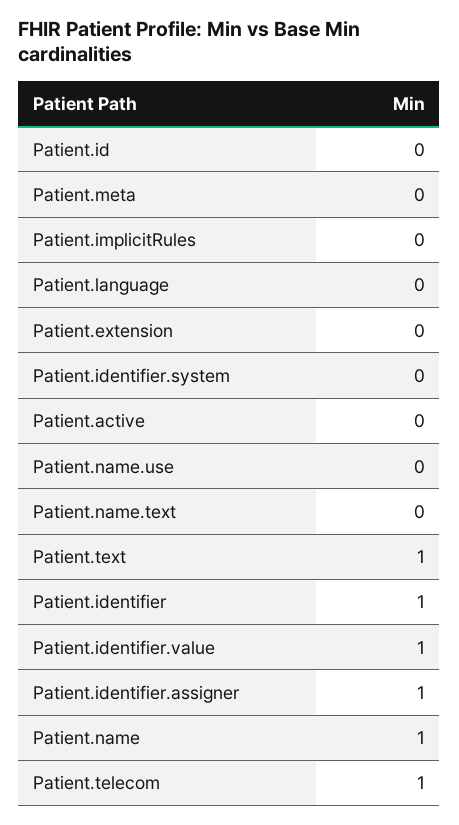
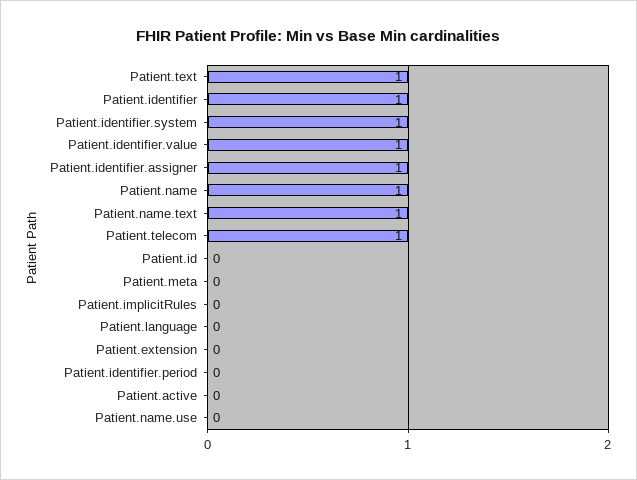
Patient.identifier.system: 0 -> 1
Patient.name.text: 0 -> 1
Patient.identifier.period: none -> 0

